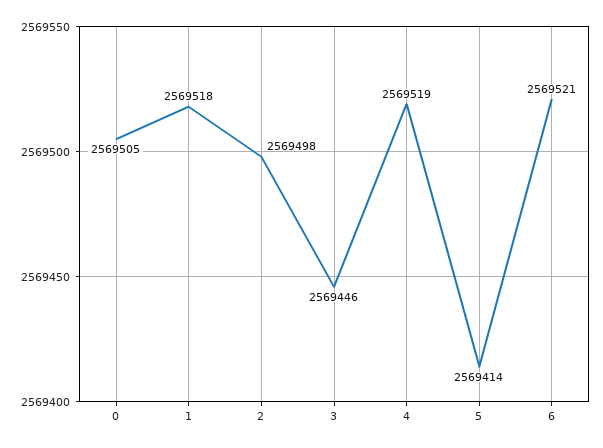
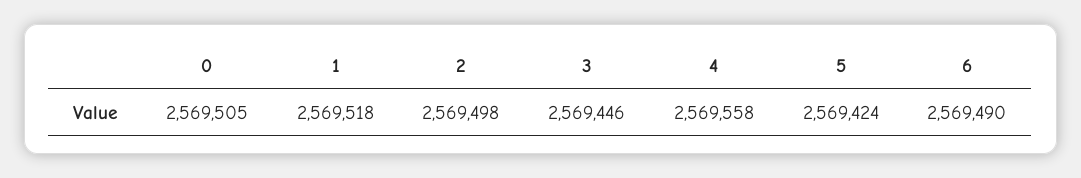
4: 2569519 -> 2569558
5: 2569414 -> 2569424
6: 2569521 -> 2569490

